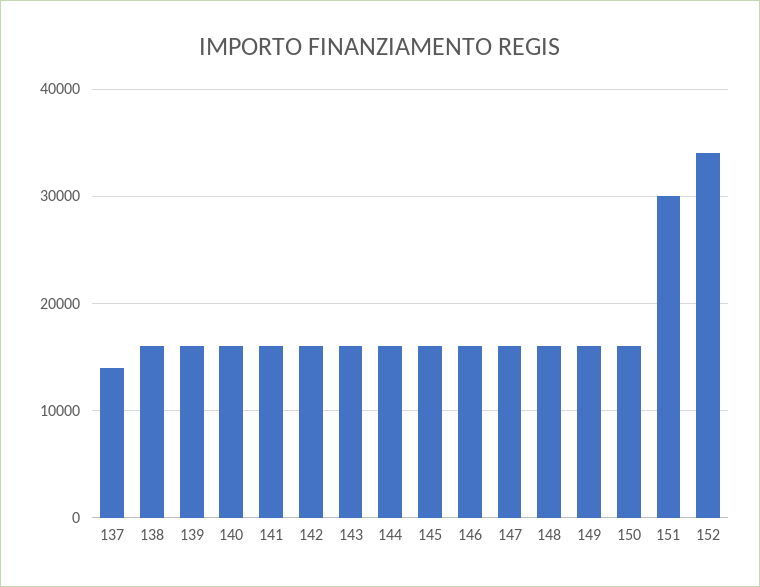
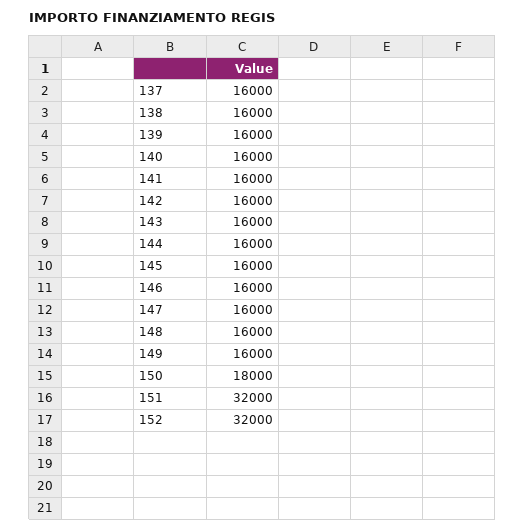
137: 14000 -> 16000
150: 16000 -> 18000
151: 30000 -> 32000
152: 34000 -> 32000

